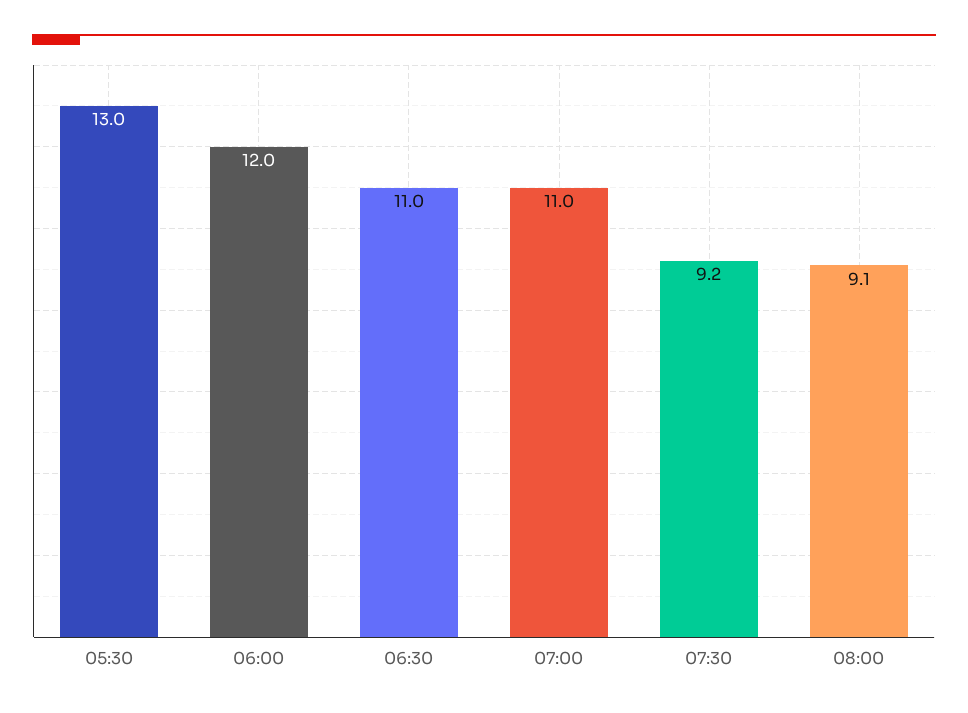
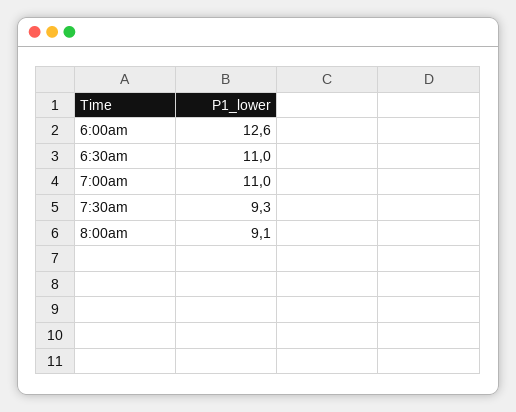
05:30: 13 -> none
06:00: 12 -> 12.6
07:30: 9.2 -> 9.3

